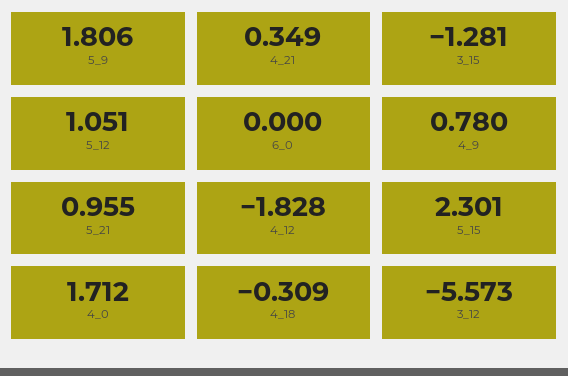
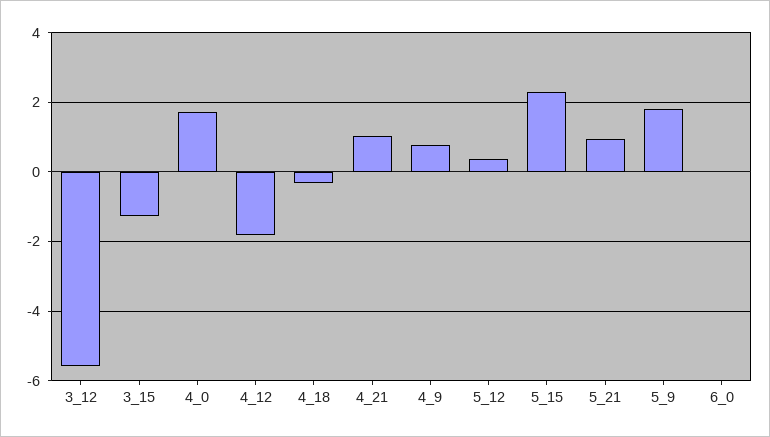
4_21: 0.349 -> 1
5_12: 1.051 -> 0.4

